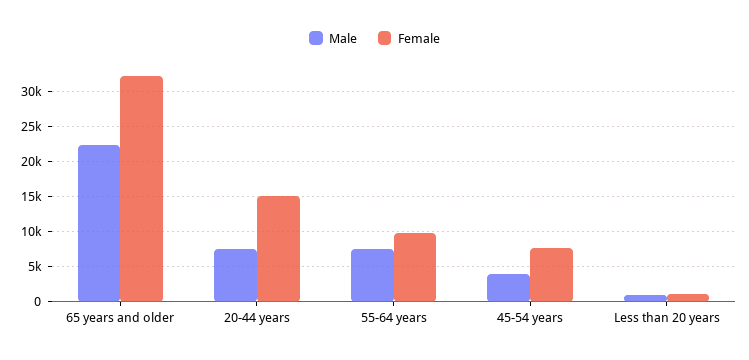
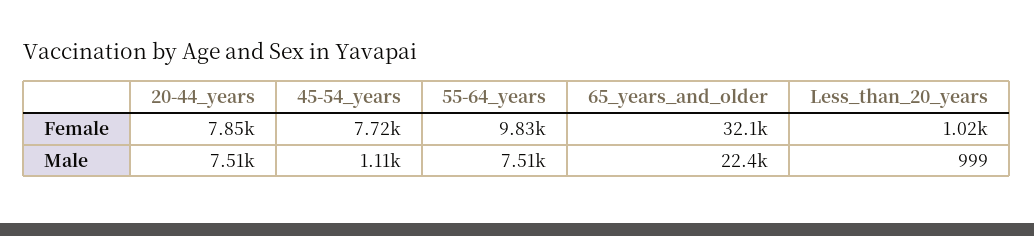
Female, 20-44 years: 15000 -> 7850
Male, 45-54 years: 4000 -> 1110

